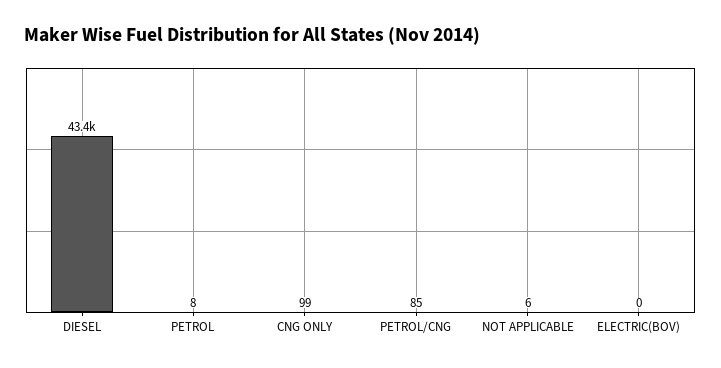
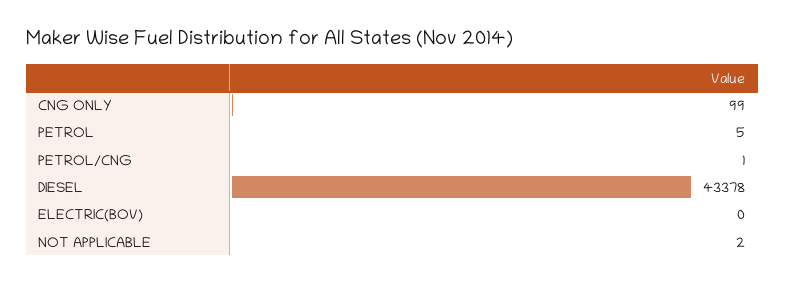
PETROL: 8 -> 5
PETROL/CNG: 85 -> 1
NOT APPLICABLE: 6 -> 2

